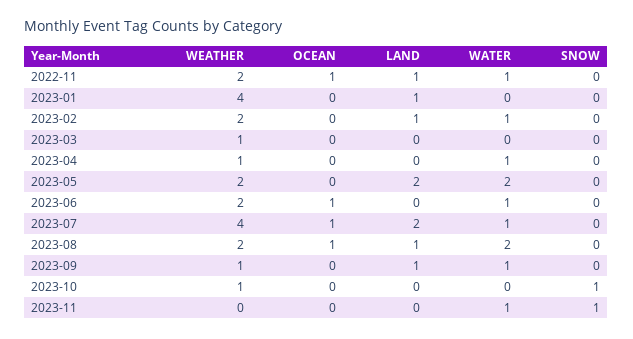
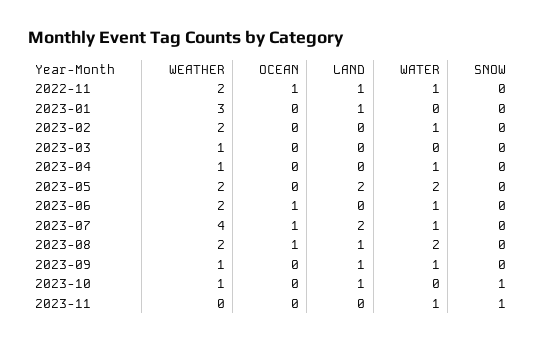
WEATHER, 2023-01: 4 -> 3
LAND, 2023-02: 1 -> 0
LAND, 2023-10: 0 -> 1

